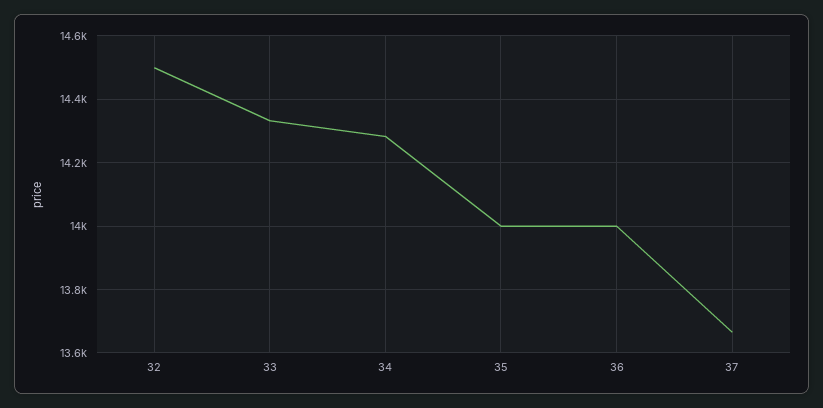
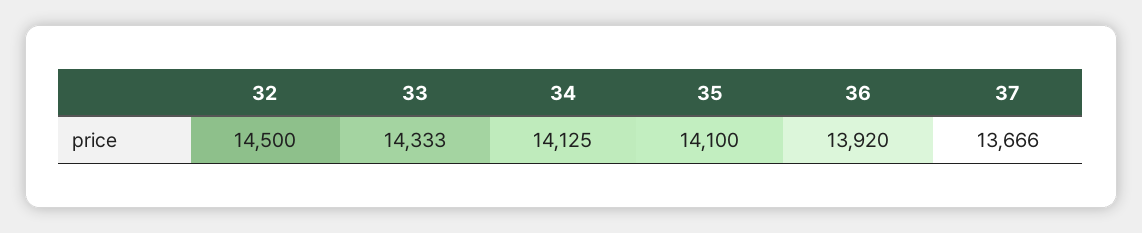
34: 14280 -> 14125
35: 14000 -> 14100
36: 14000 -> 13920

